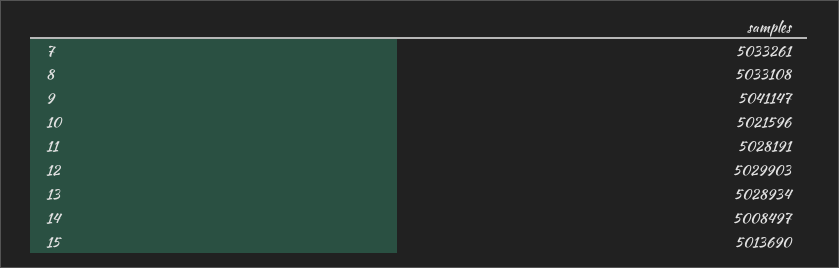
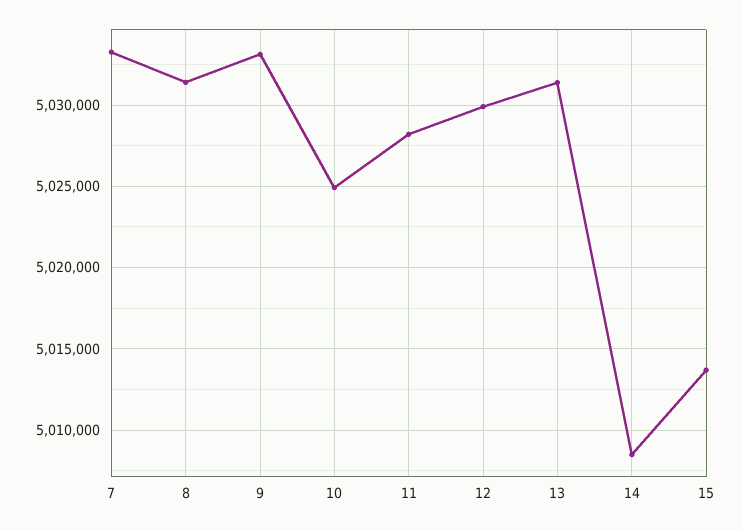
8: 5033108 -> 5031500
9: 5041147 -> 5033000
10: 5021596 -> 5025000
13: 5028934 -> 5031500

